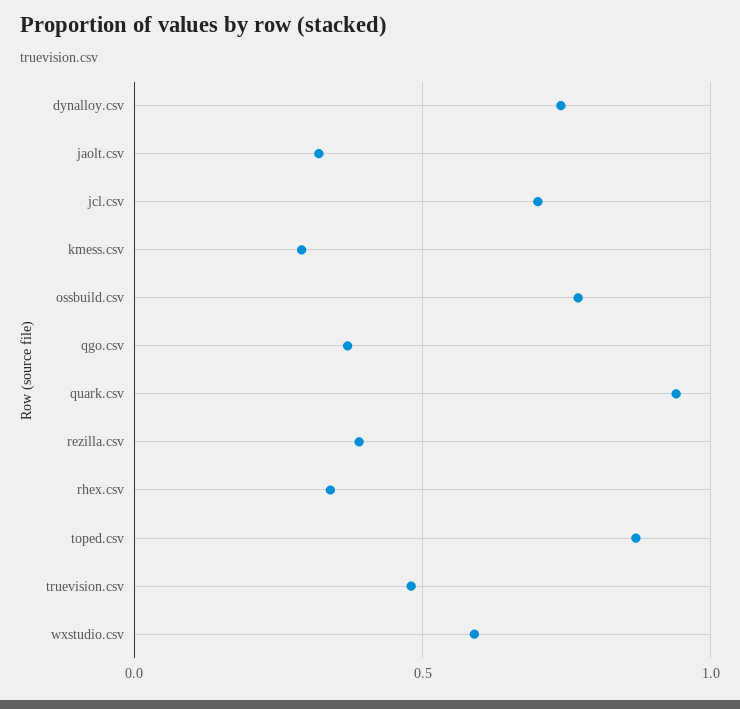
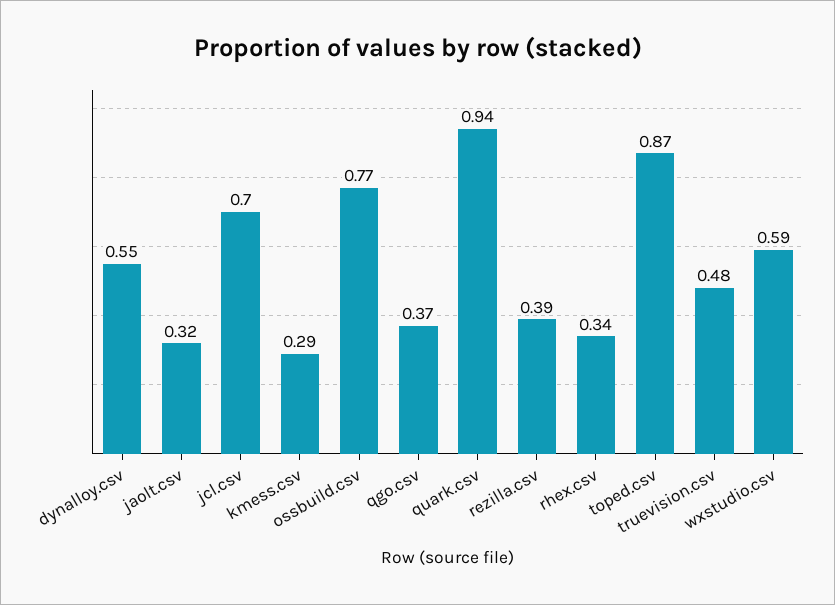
dynalloy.csv: 0.75 -> 0.55

